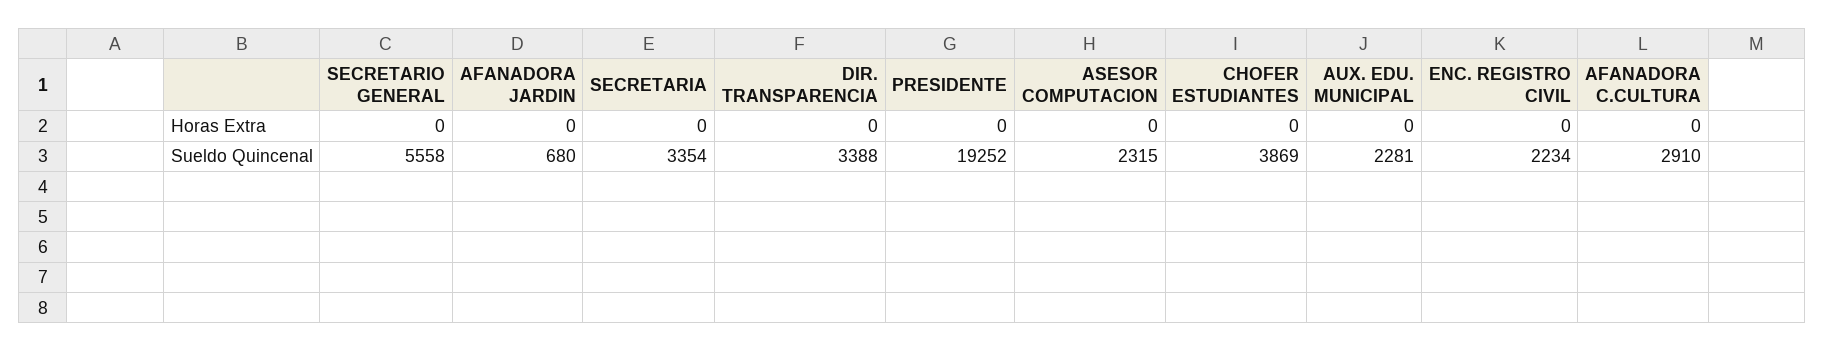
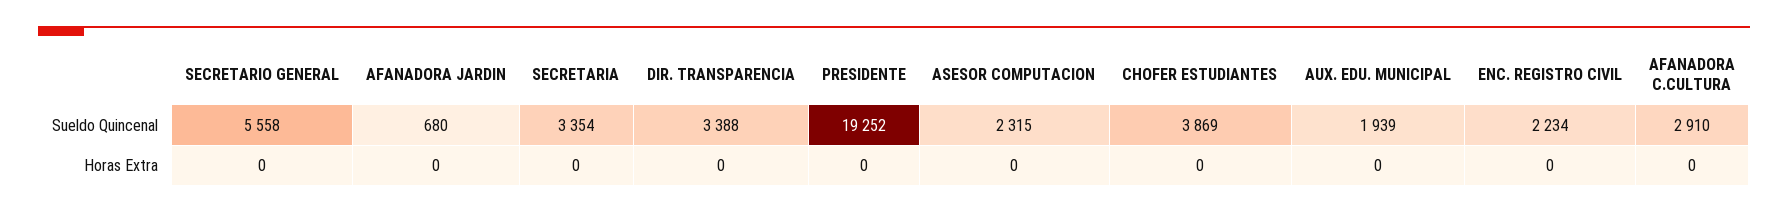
AUX. EDU. MUNICIPAL, Sueldo Quincenal: 2281 -> 1939

